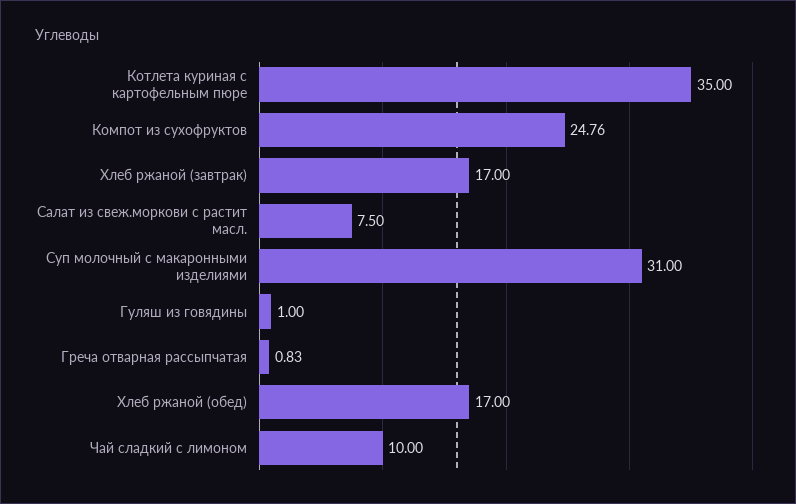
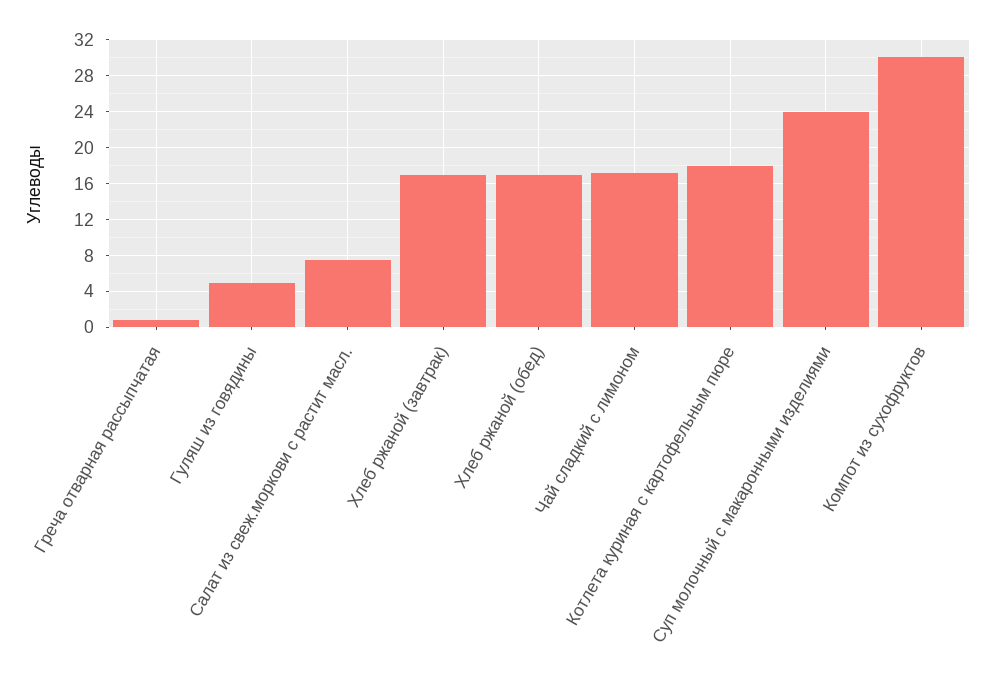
Котлета куриная с картофельным пюре: 35 -> 18
Компот из сухофруктов: 24.76 -> 30
Суп молочный с макаронными изделиями: 31 -> 24
Гуляш из говядины: 1 -> 5
Чай сладкий с лимоном: 10 -> 17

